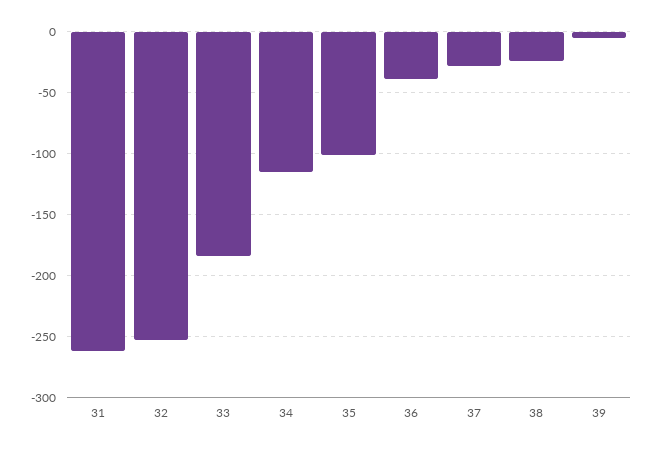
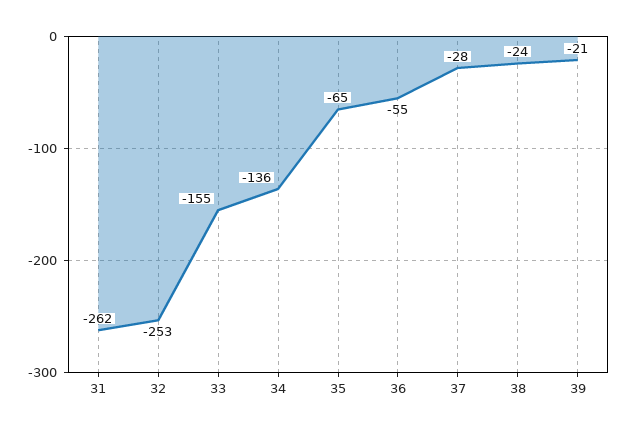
33: -185 -> -155
34: -115 -> -136
35: -100 -> -65
36: -40 -> -55
39: -5 -> -21

